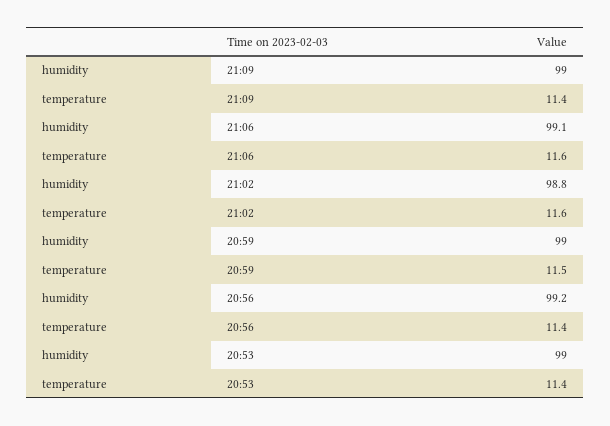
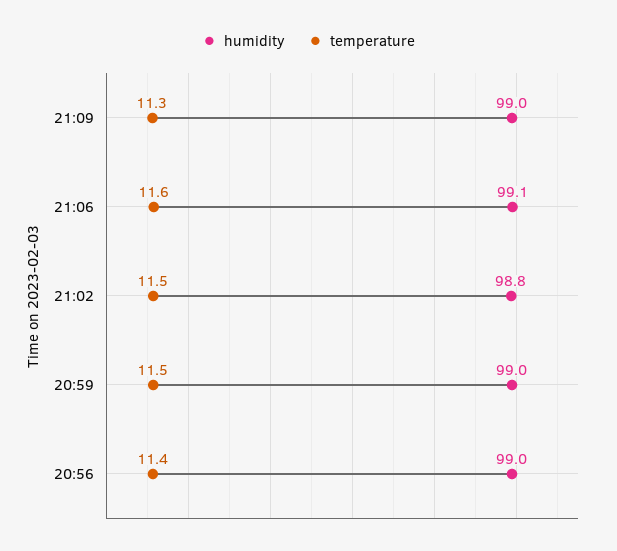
temperature, 21:09: 11.4 -> 11.3
temperature, 21:02: 11.6 -> 11.5
humidity, 20:56: 99.2 -> 99
humidity, 20:53: 99 -> none
temperature, 20:53: 11.4 -> none

